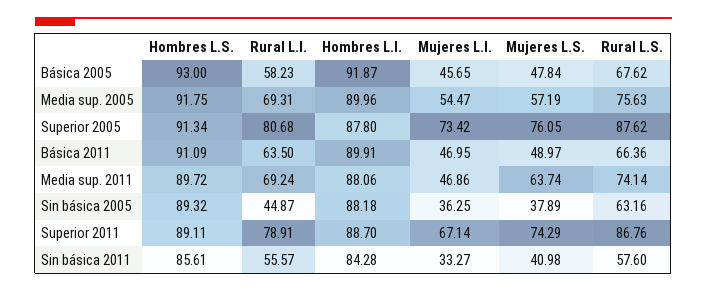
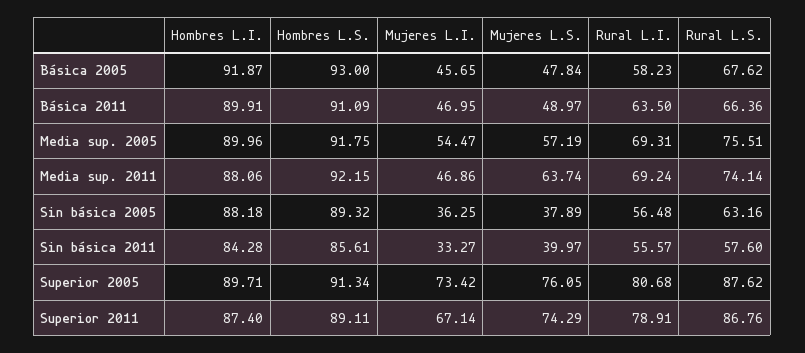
Rural L.S., Media sup. 2005: 75.63 -> 75.51
Hombres L.I., Superior 2005: 87.8 -> 89.71
Hombres L.S., Media sup. 2011: 89.72 -> 92.15
Rural L.I., Sin básica 2005: 44.87 -> 56.48
Hombres L.I., Superior 2011: 88.7 -> 87.4
Mujeres L.S., Sin básica 2011: 40.98 -> 39.97

